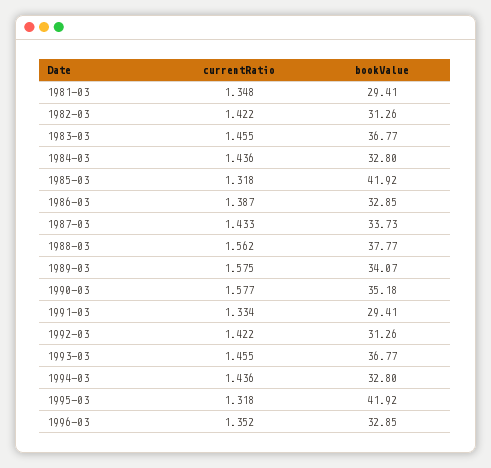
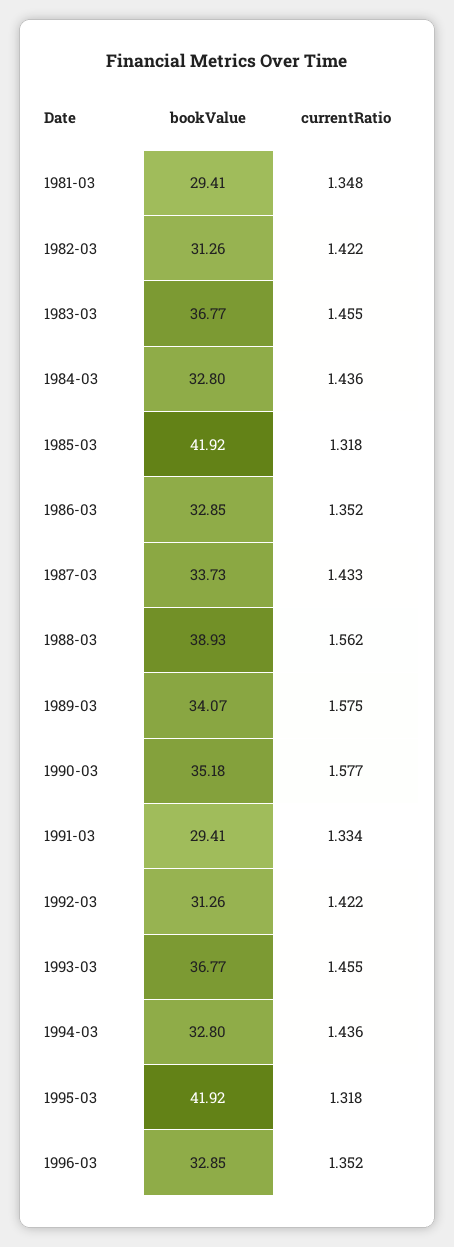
currentRatio, 1986-03: 1.387 -> 1.352
bookValue, 1988-03: 37.77 -> 38.93

